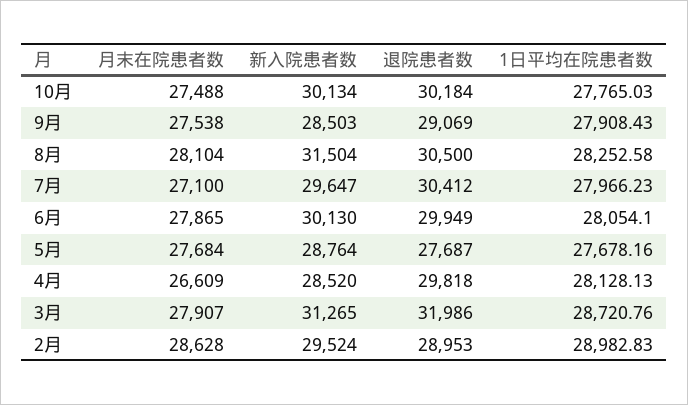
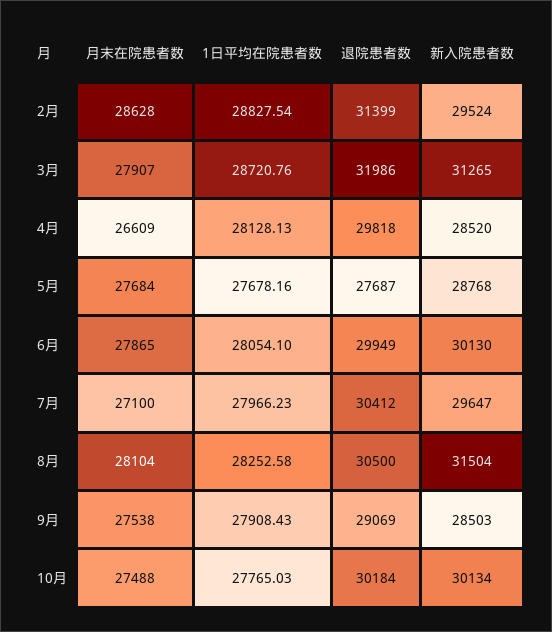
新入院患者数, 5月: 28764 -> 28768
退院患者数, 2月: 28953 -> 31399
1日平均在院患者数, 2月: 28982.83 -> 28827.54

